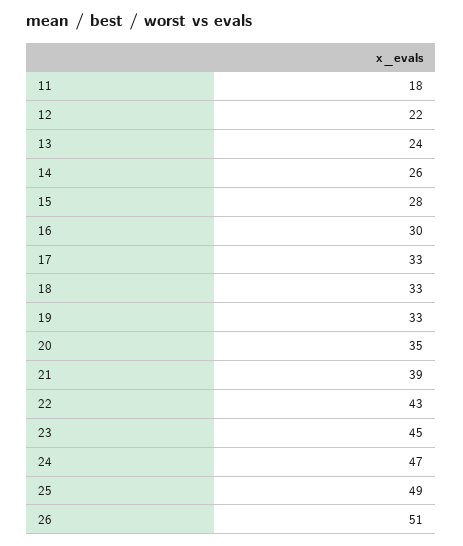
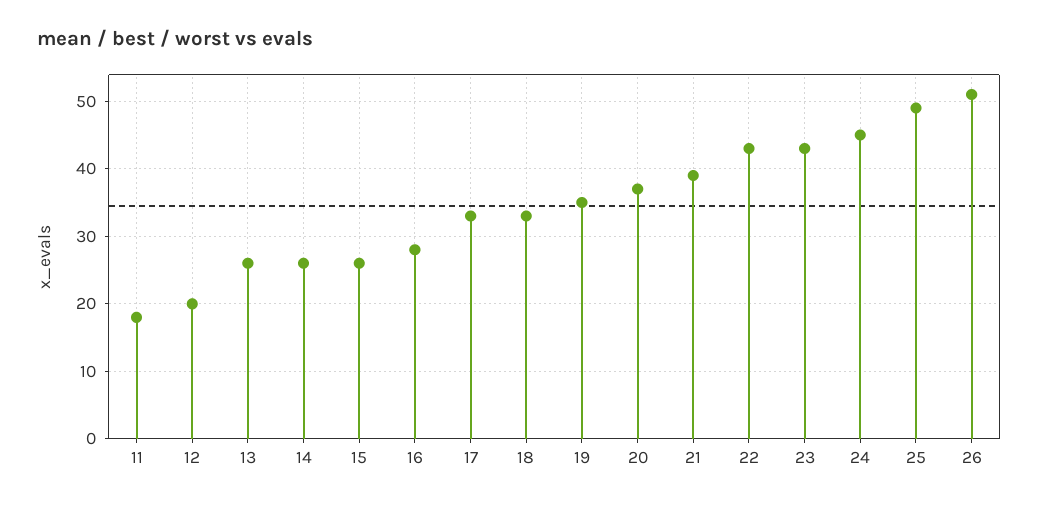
12: 22 -> 20
13: 24 -> 26
15: 28 -> 26
16: 30 -> 28
19: 33 -> 35
20: 35 -> 37
23: 45 -> 43
24: 47 -> 45

